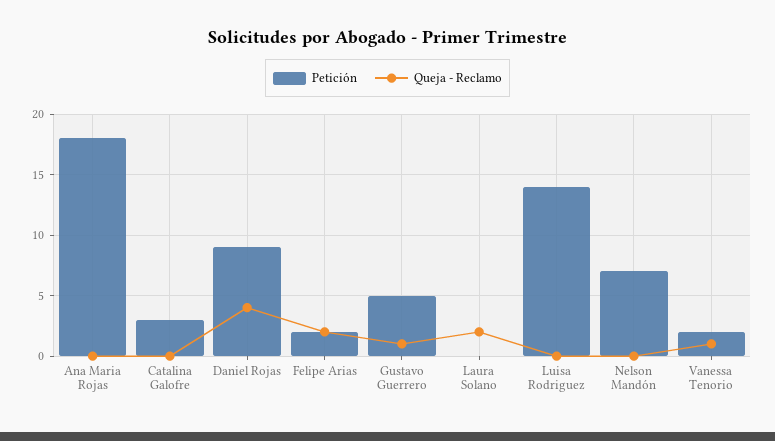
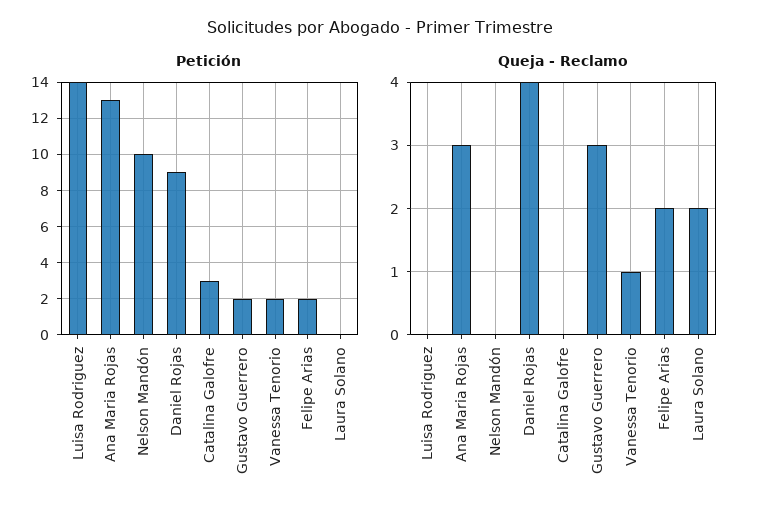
Petición, Ana Maria Rojas: 18 -> 13
Queja - Reclamo, Ana Maria Rojas: 0 -> 3
Petición, Gustavo Guerrero: 5 -> 2
Queja - Reclamo, Gustavo Guerrero: 1 -> 3
Petición, Nelson Mandón: 7 -> 10

